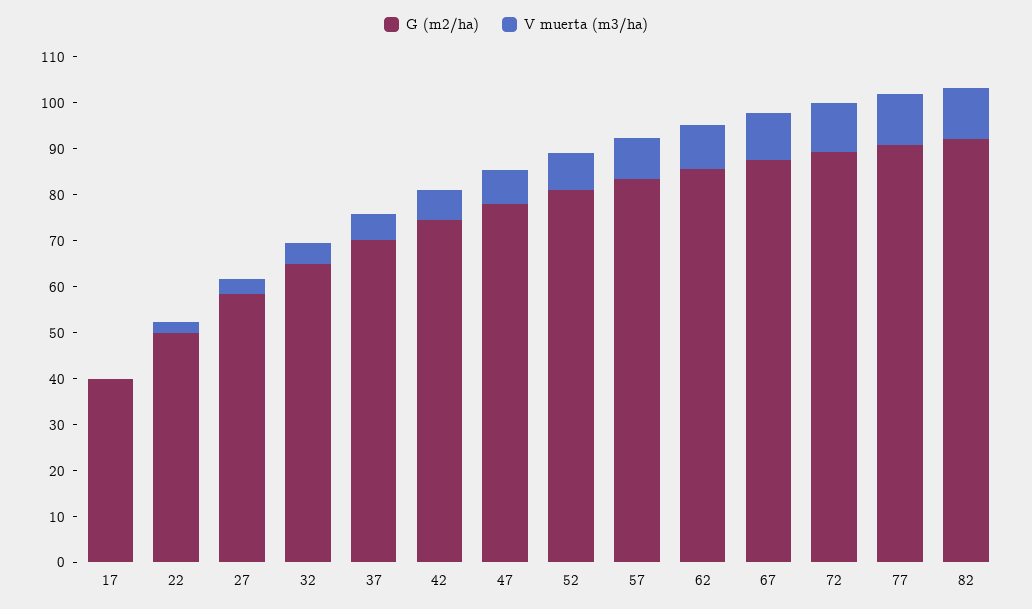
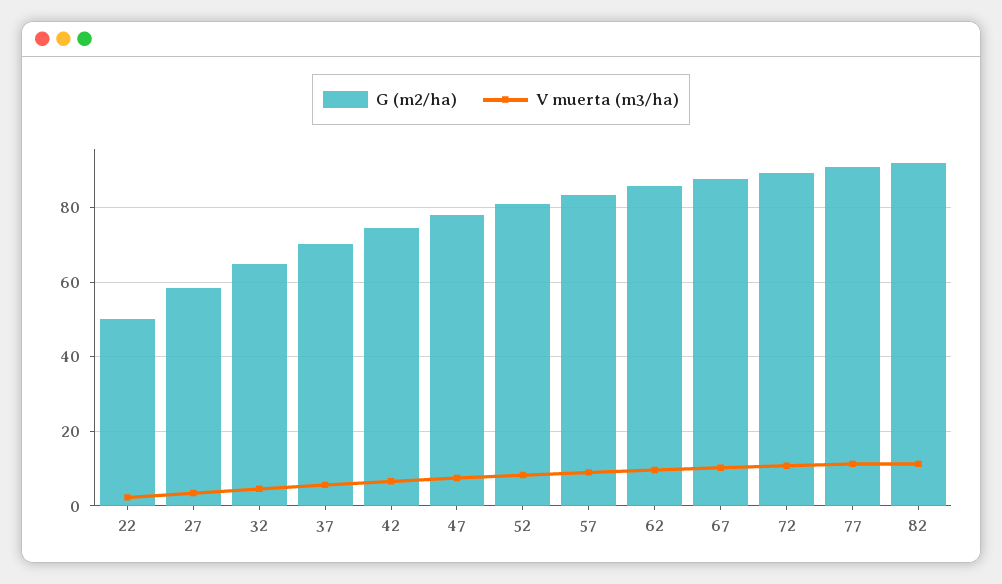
G (m2/ha), 17: 40 -> none
V muerta (m3/ha), 17: 0 -> none

